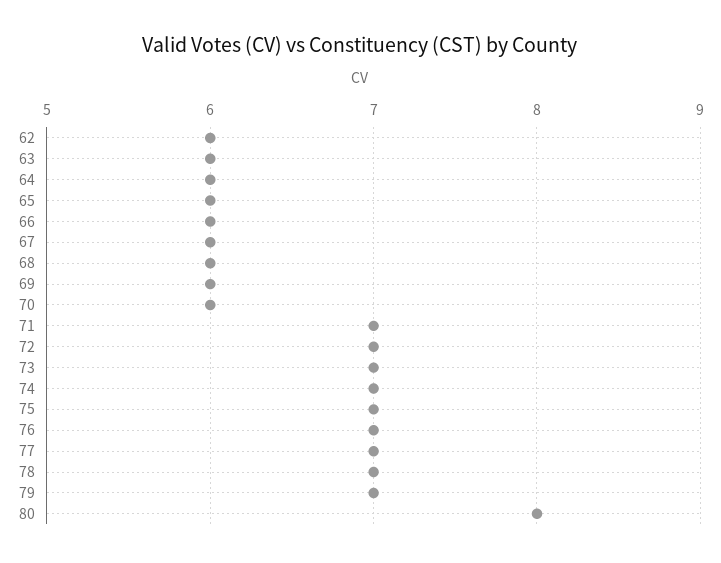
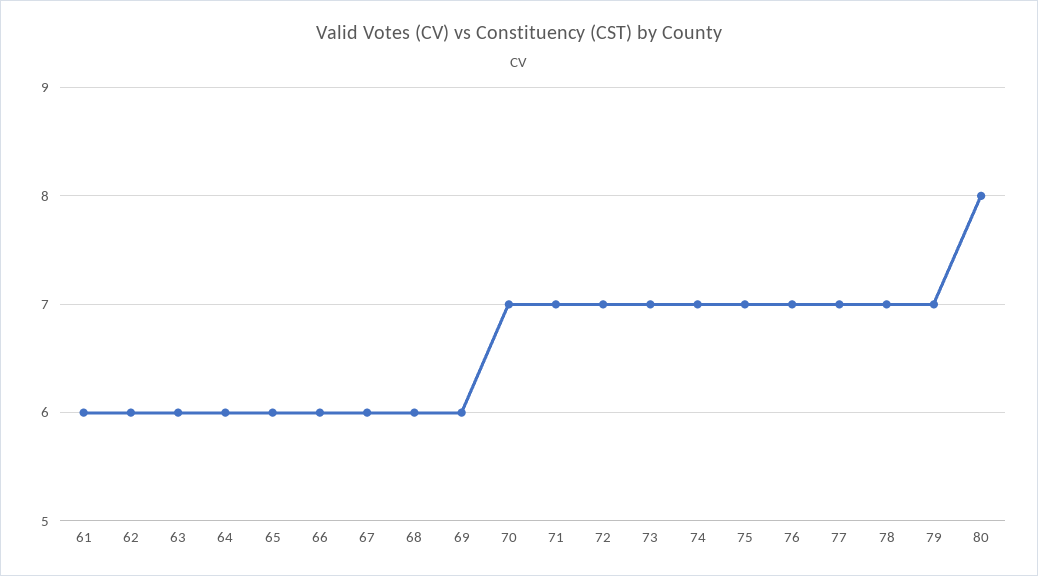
70: 6 -> 7
61: none -> 6

